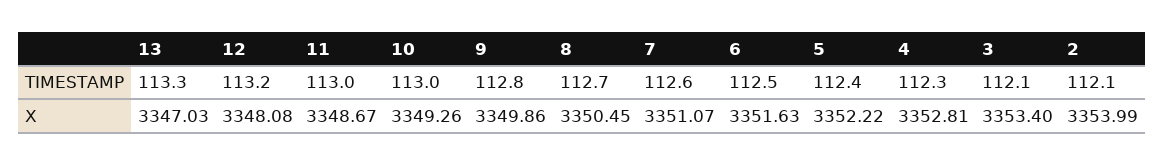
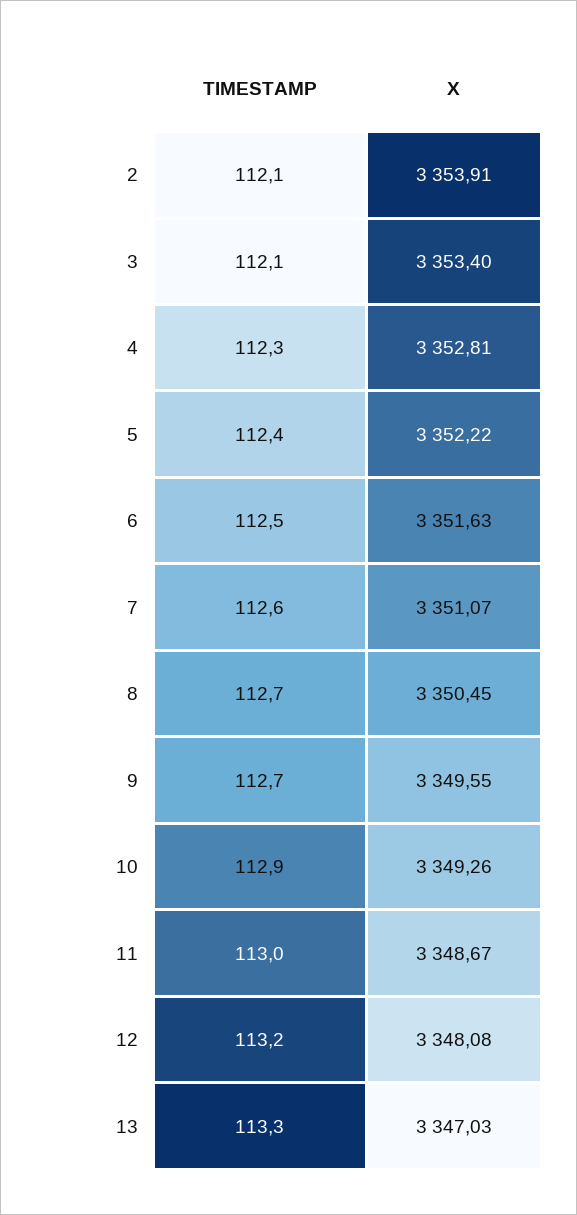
10, TIMESTAMP: 113 -> 112.9
9, TIMESTAMP: 112.8 -> 112.7
9, X: 3349.86 -> 3349.55
2, X: 3353.99 -> 3353.91

